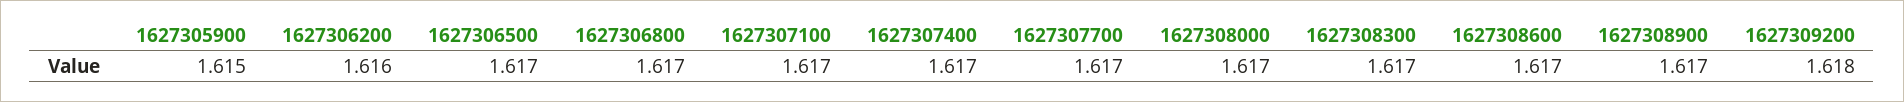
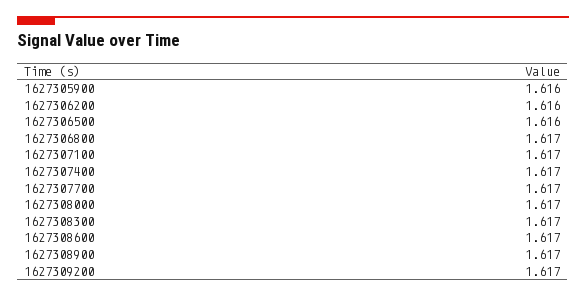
1627305900: 1.615 -> 1.616
1627306500: 1.617 -> 1.616
1627309200: 1.618 -> 1.617

